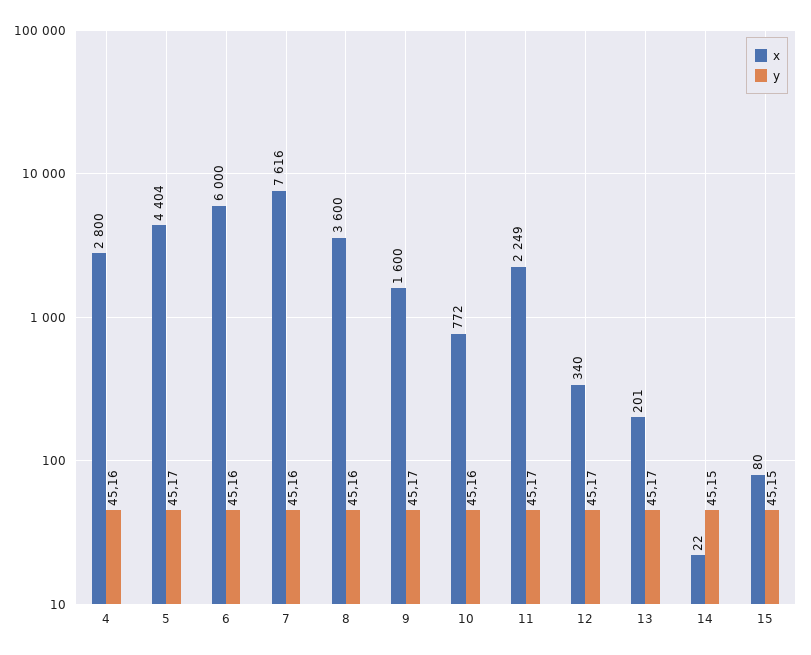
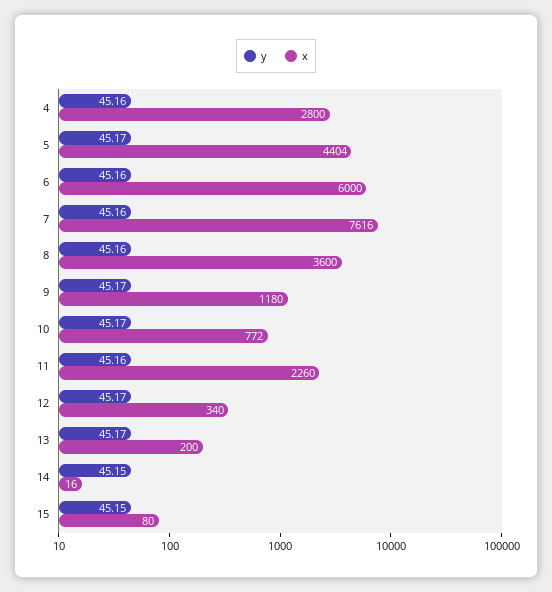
x, 9: 1600 -> 1180
y, 10: 45.16 -> 45.17
x, 11: 2249 -> 2260
y, 11: 45.17 -> 45.16
x, 13: 201 -> 200
x, 14: 22 -> 16

